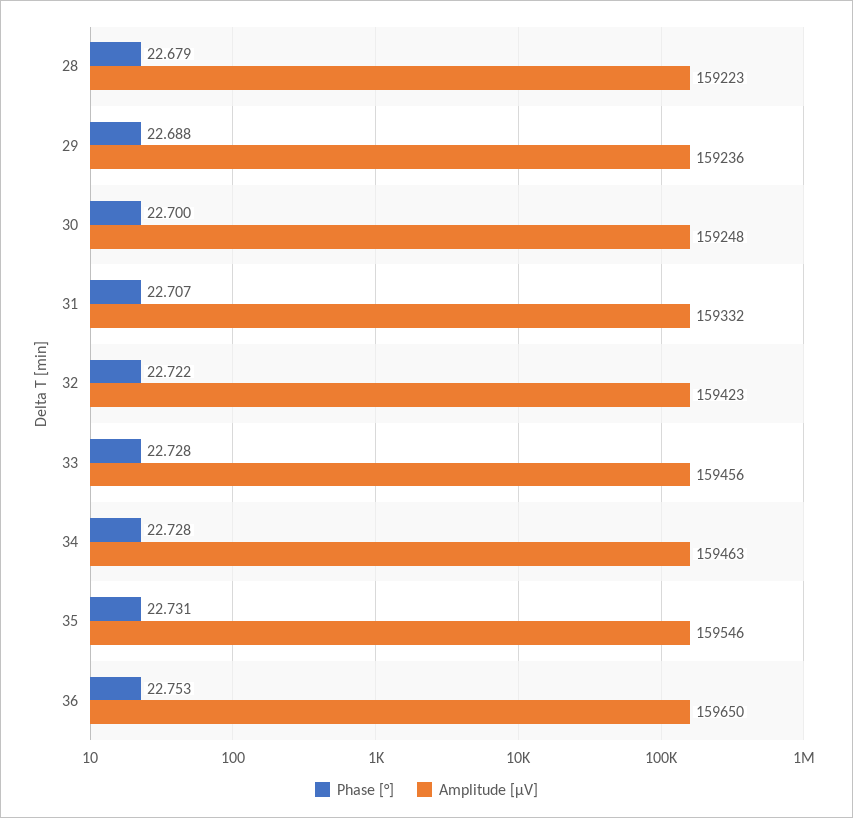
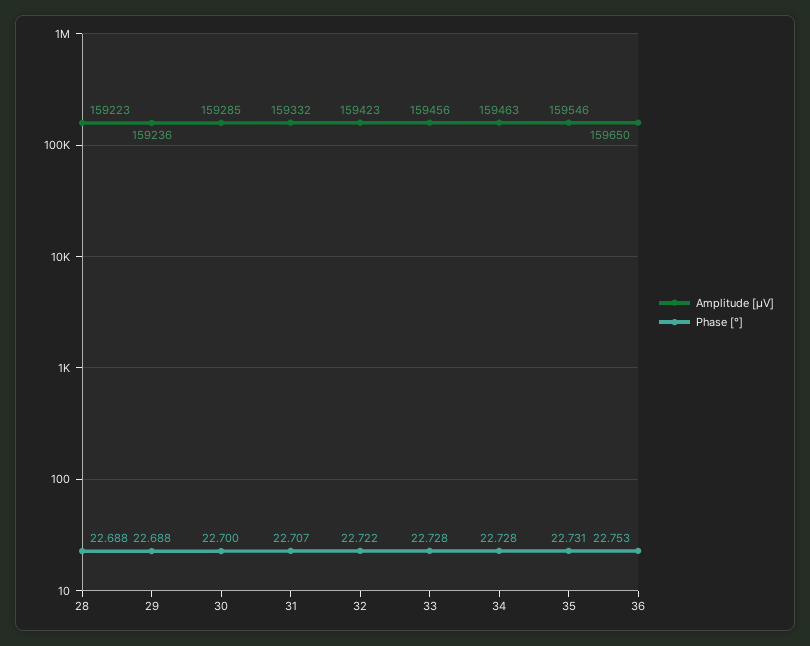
Phase [°], 28: 22.679 -> 22.688
Amplitude [µV], 30: 159248 -> 159285

